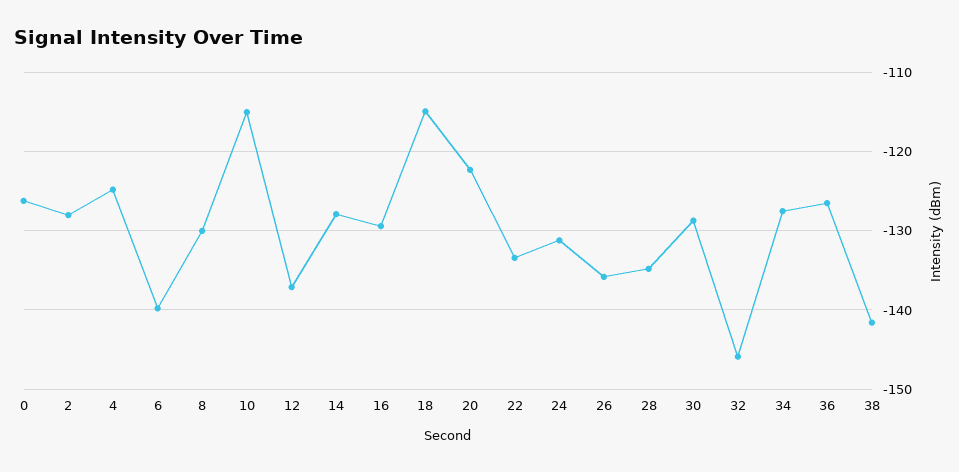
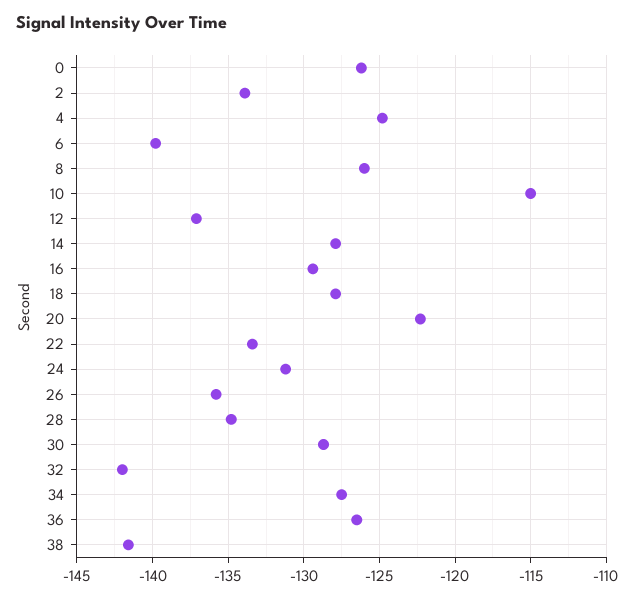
2: -128 -> -134
8: -130 -> -126
18: -115 -> -128
32: -146 -> -142

